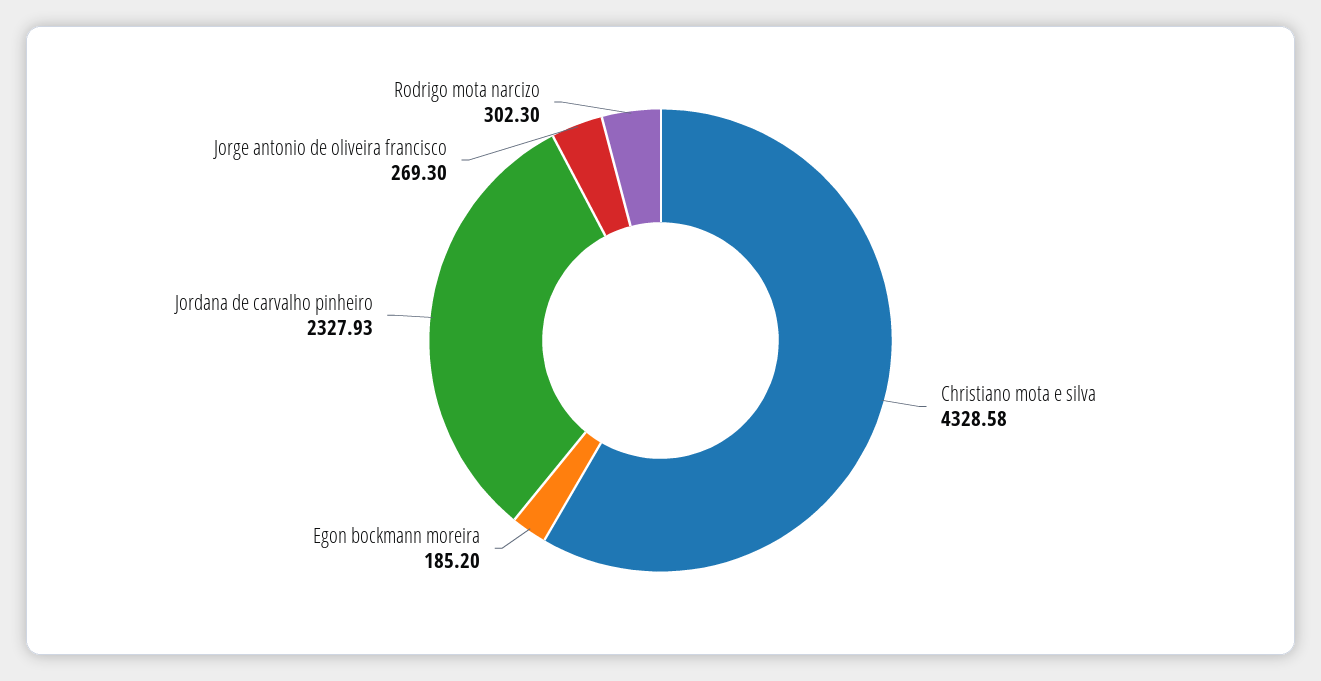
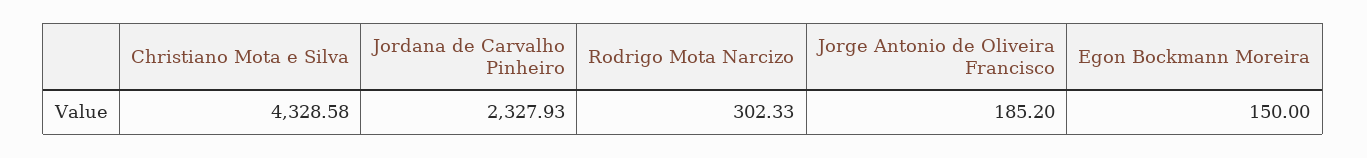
Egon bockmann moreira: 185.2 -> 150
Jorge antonio de oliveira francisco: 269.3 -> 185.2
Rodrigo mota narcizo: 302.3 -> 302.33

